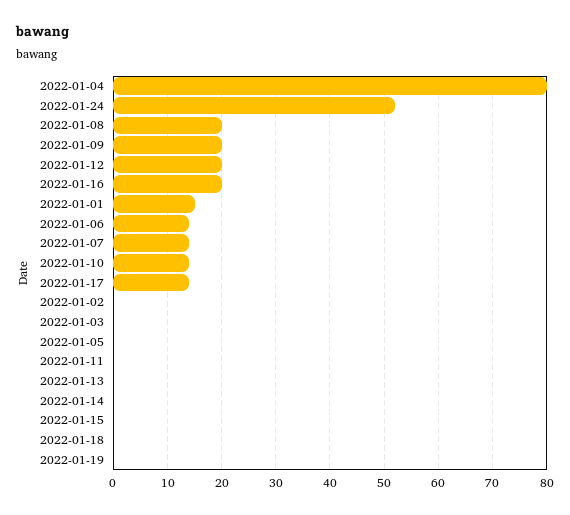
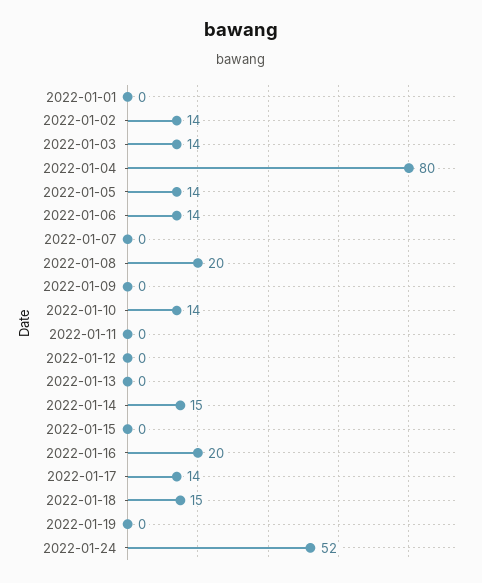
2022-01-09: 20 -> 0
2022-01-12: 20 -> 0
2022-01-01: 15 -> 0
2022-01-07: 15 -> 0
2022-01-02: 0 -> 14
2022-01-03: 0 -> 14
2022-01-05: 0 -> 14
2022-01-14: 0 -> 15
2022-01-18: 0 -> 15

